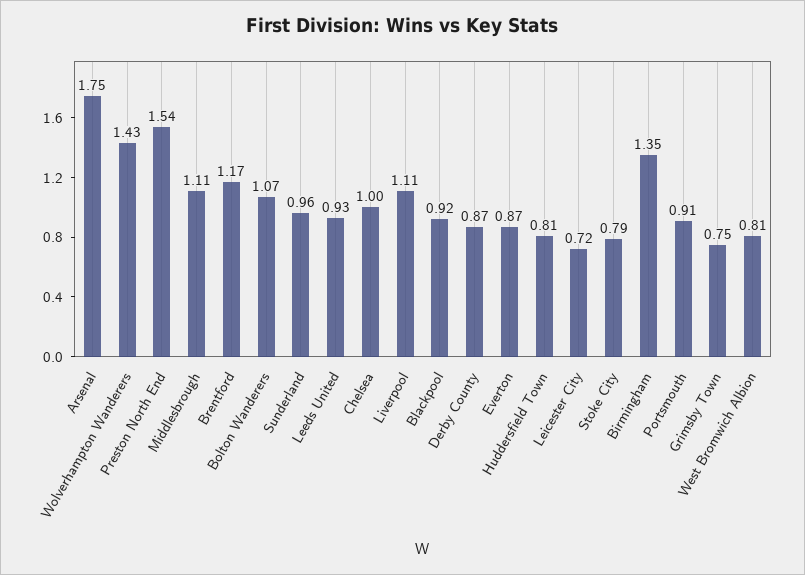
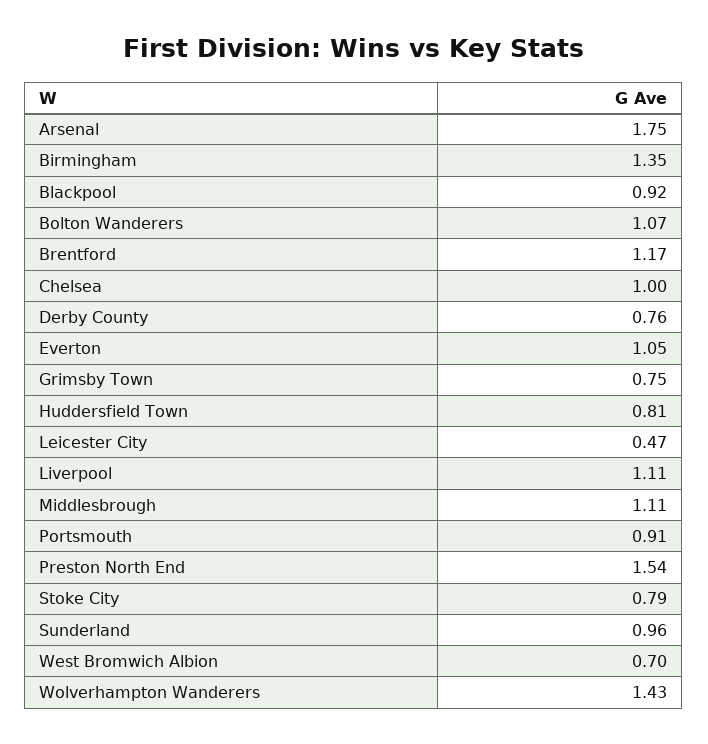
Leeds United: 0.93 -> none
Derby County: 0.87 -> 0.76
Everton: 0.87 -> 1.05
Leicester City: 0.72 -> 0.47
West Bromwich Albion: 0.81 -> 0.7

